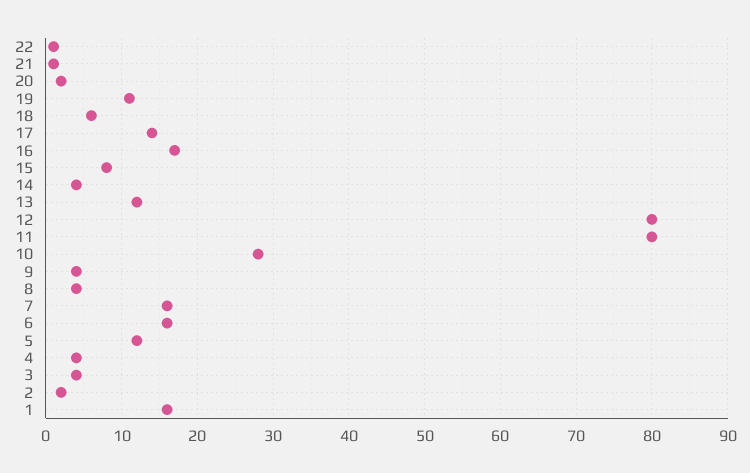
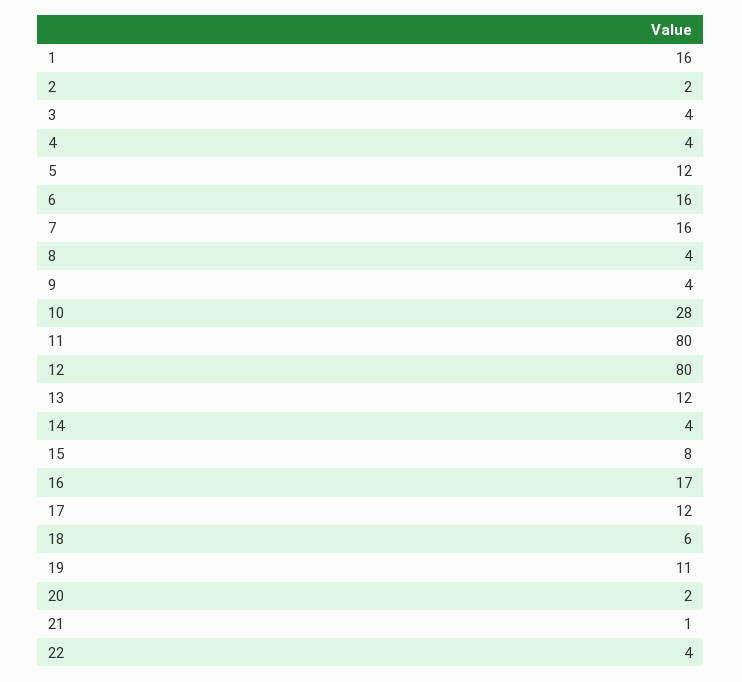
22: 1 -> 4
17: 14 -> 12

